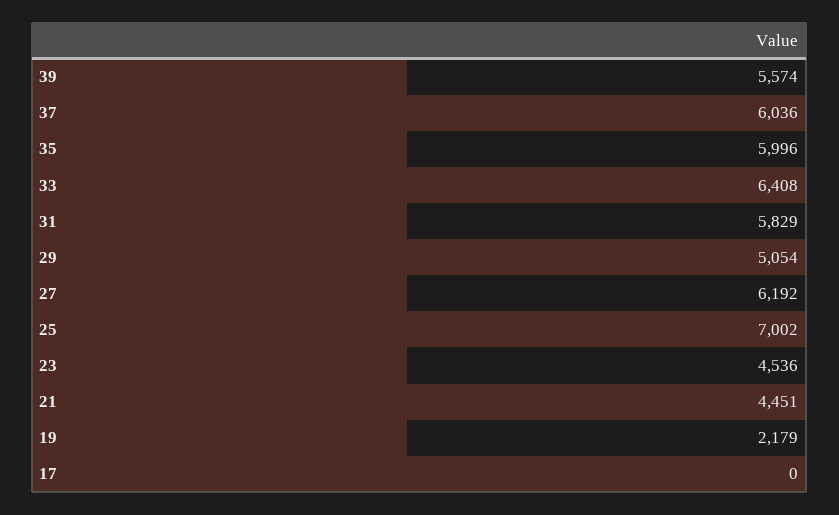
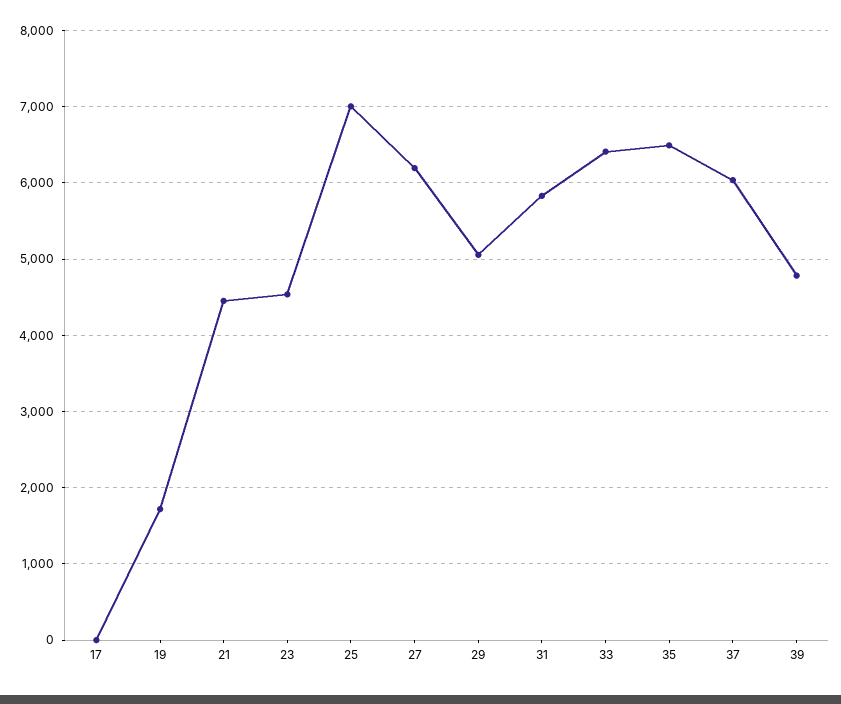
39: 5574 -> 4800
35: 5996 -> 6500
19: 2179 -> 1700

